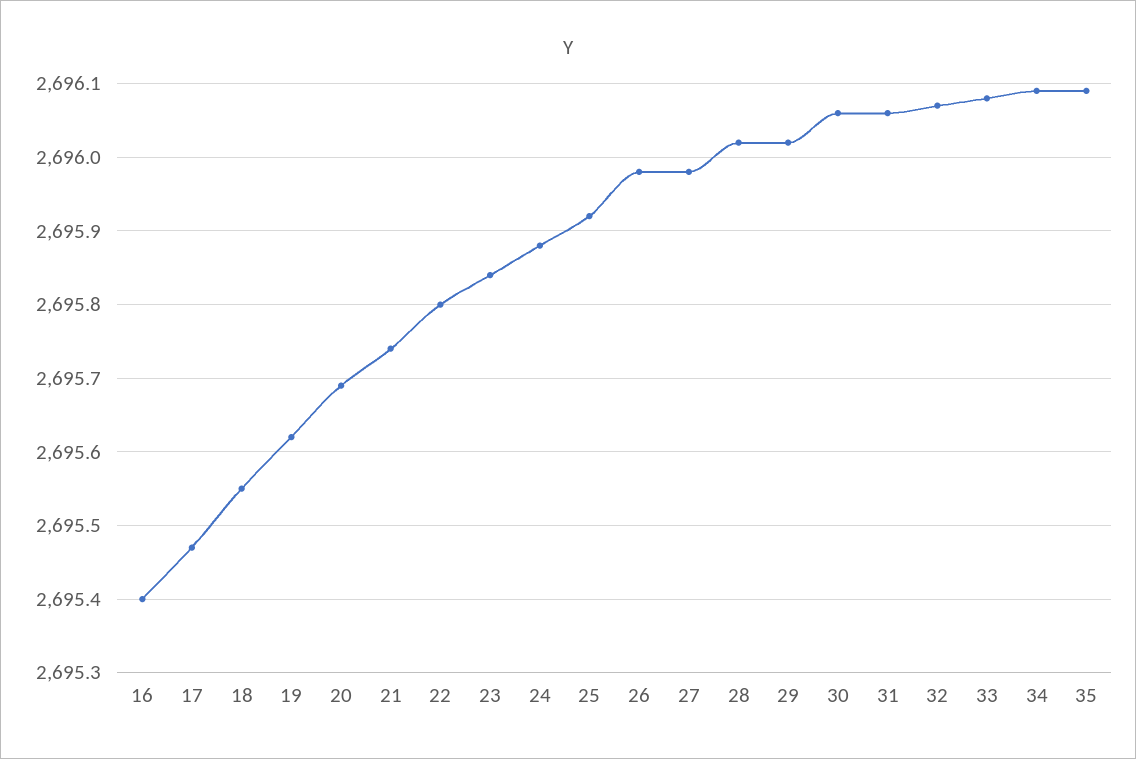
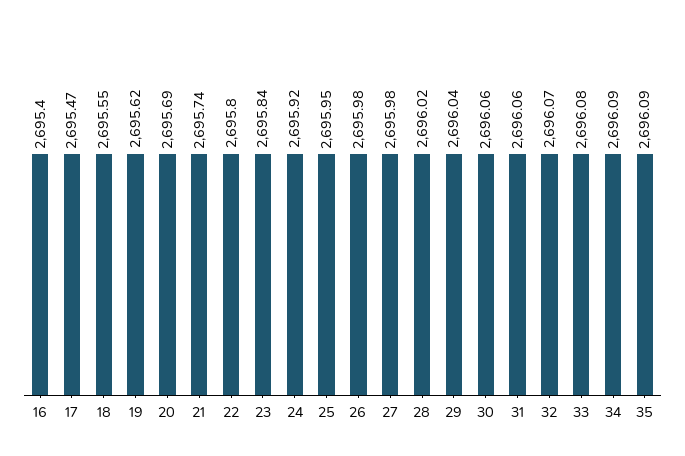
24: 2695.88 -> 2695.92
25: 2695.92 -> 2695.95
29: 2696.02 -> 2696.04

